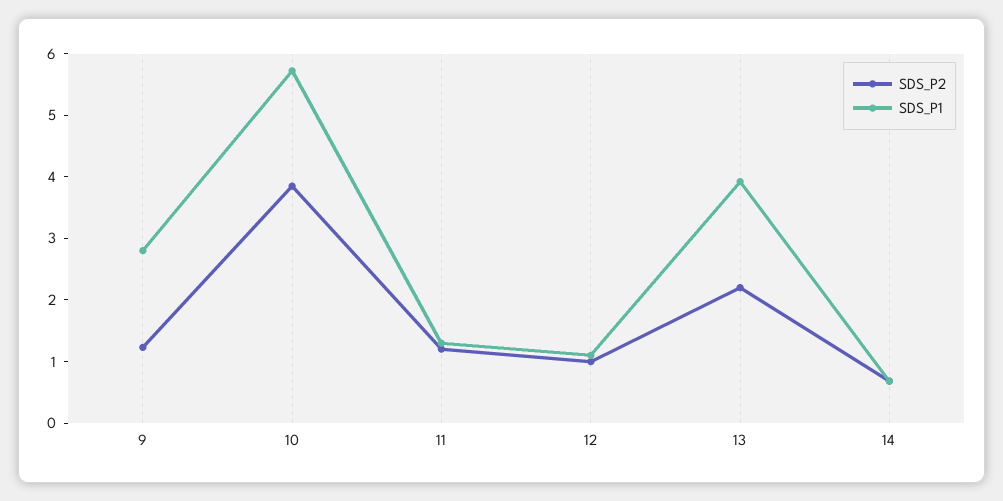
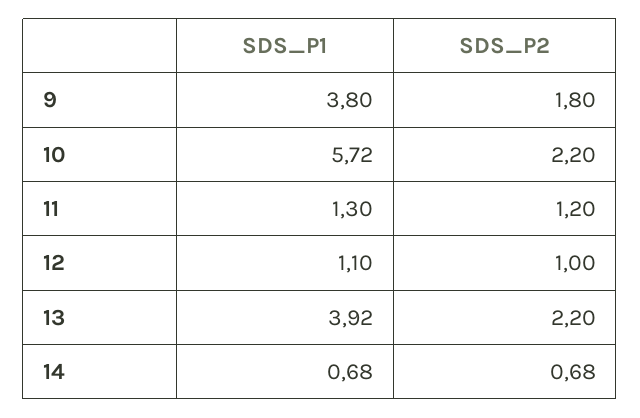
SDS_P2, 9: 1.2 -> 1.8
SDS_P1, 9: 2.8 -> 3.8
SDS_P2, 10: 3.8 -> 2.2

